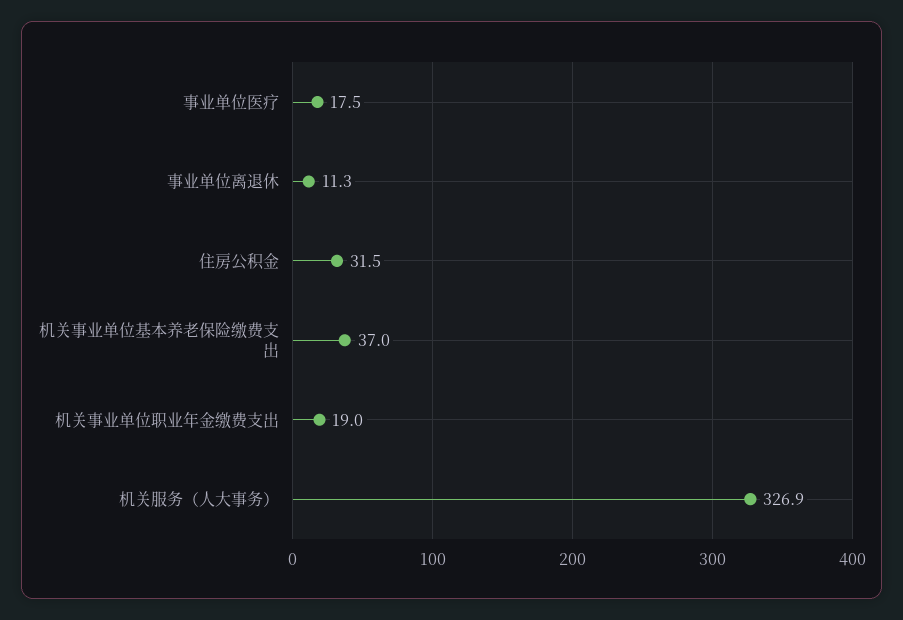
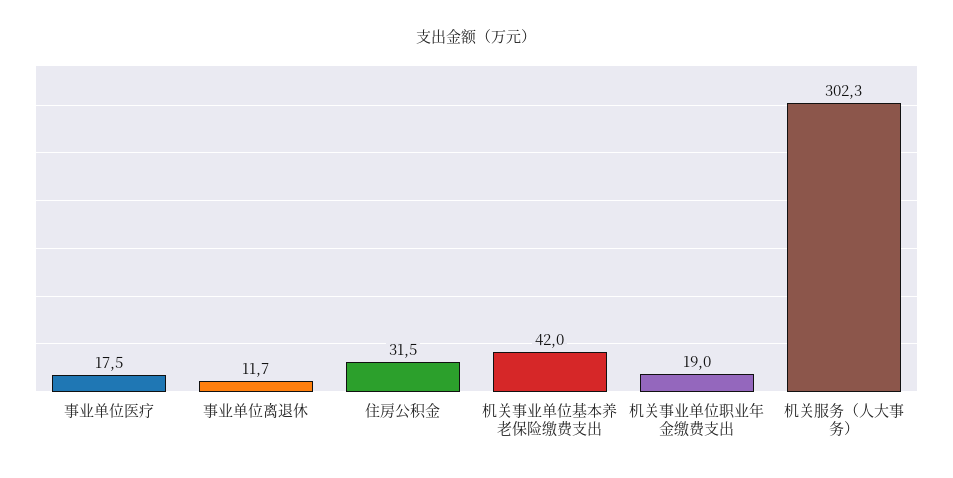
事业单位离退休: 11.3 -> 11.7
机关事业单位基本养老保险缴费支出: 37 -> 42
机关服务（人大事务）: 326.9 -> 302.3

